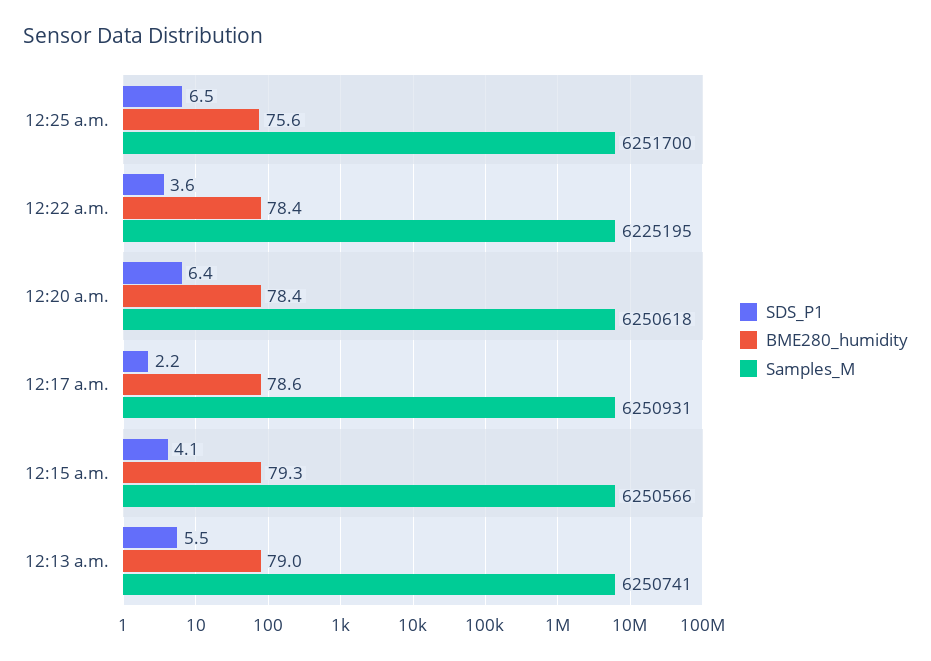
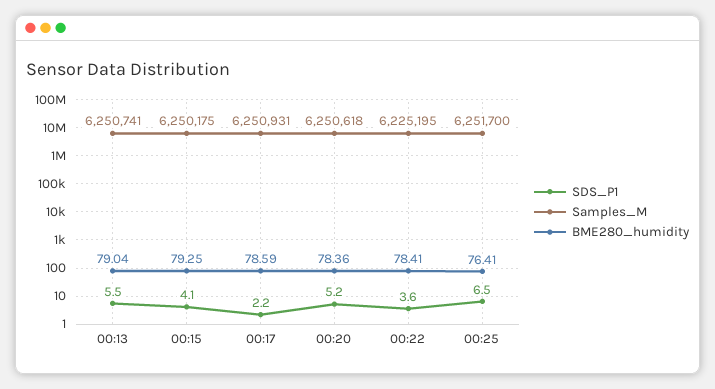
BME280_humidity, 12:25 a.m.: 75.6 -> 76.41
SDS_P1, 12:20 a.m.: 6.4 -> 5.2
Samples_M, 12:15 a.m.: 6250566 -> 6250175

